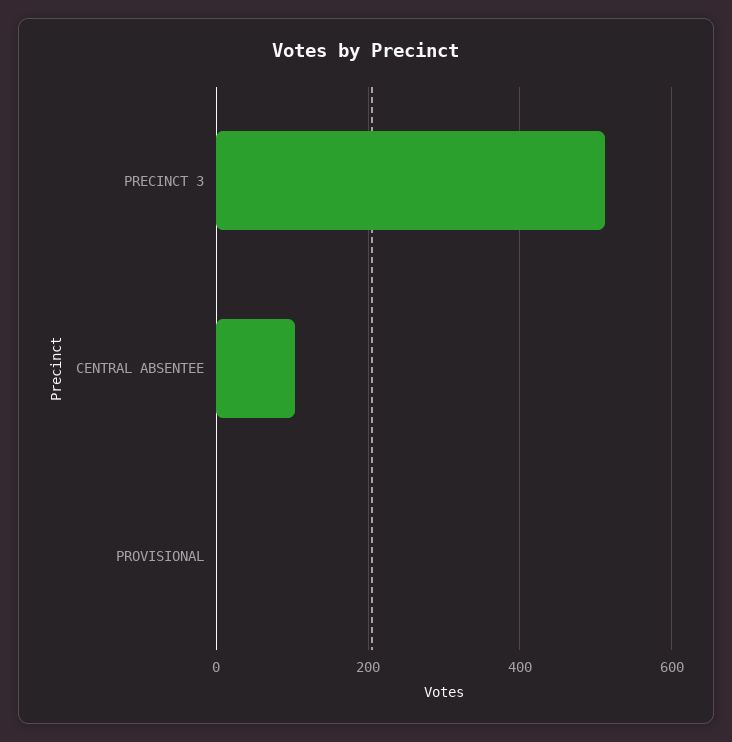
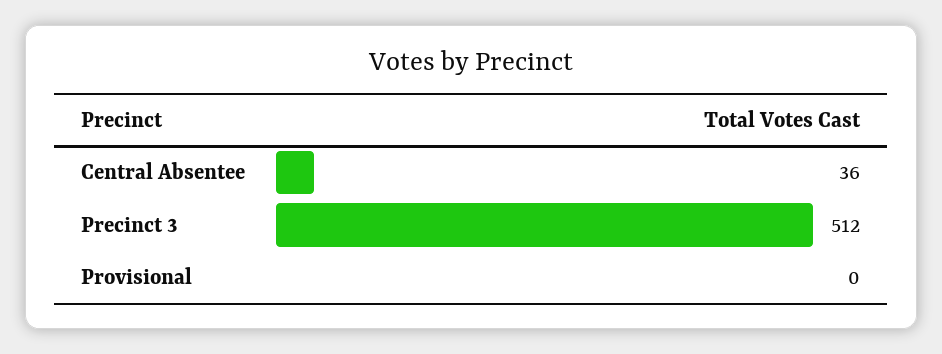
CENTRAL ABSENTEE: 100 -> 36

